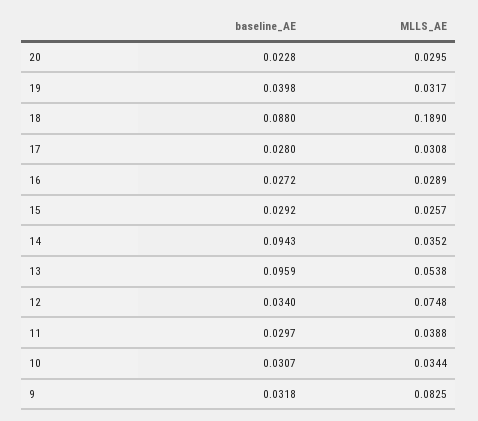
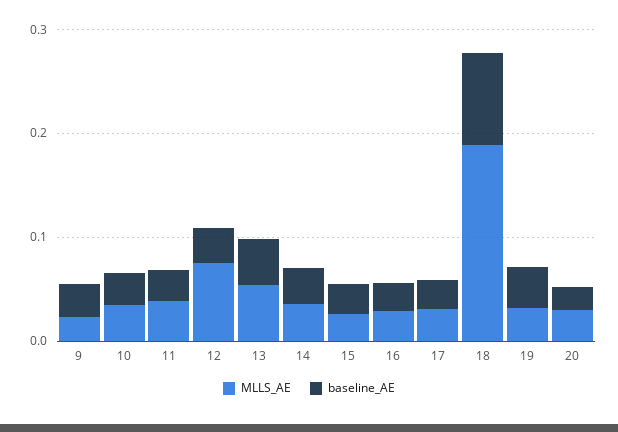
baseline_AE, 14: 0.0943 -> 0.04
baseline_AE, 13: 0.0959 -> 0.04
MLLS_AE, 9: 0.0825 -> 0.02

